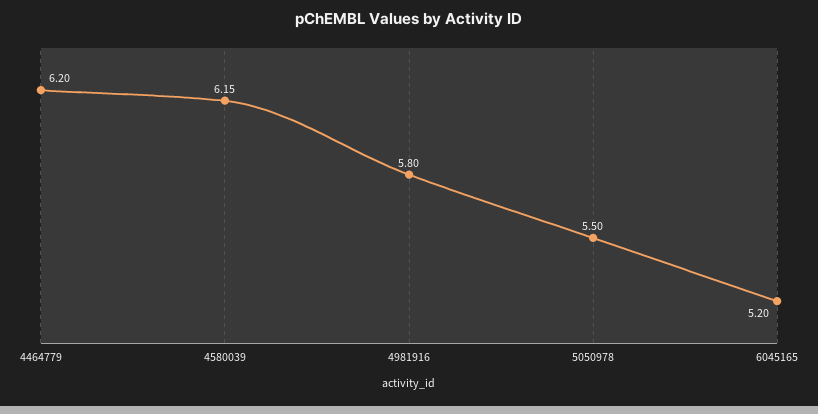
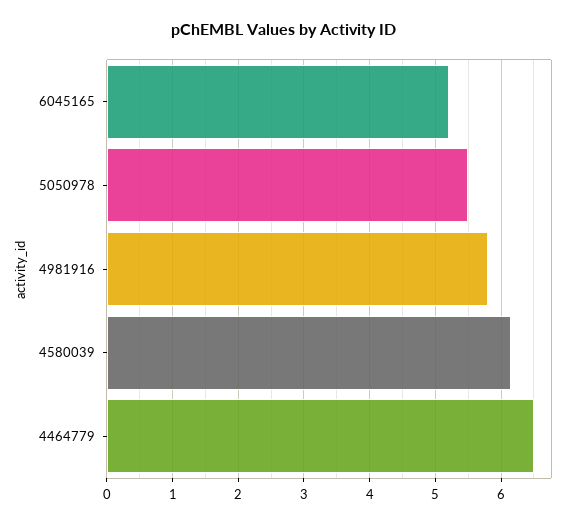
4464779: 6.2 -> 6.5

